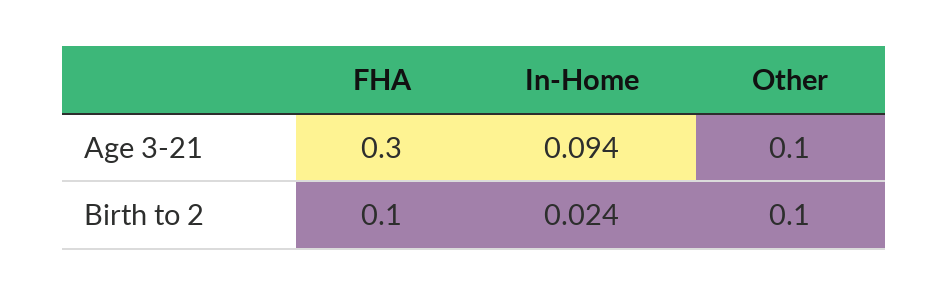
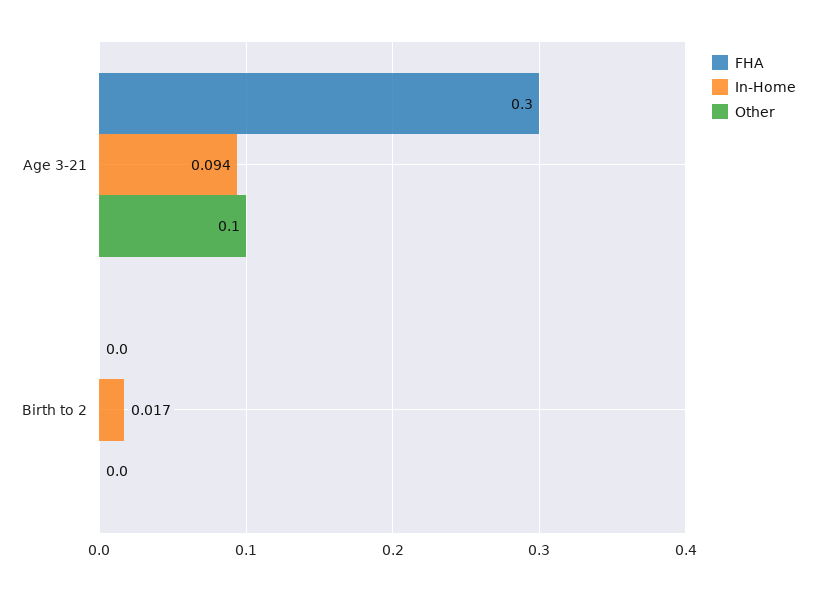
FHA, Birth to 2: 0.1 -> 0
In-Home, Birth to 2: 0.024 -> 0.017
Other, Birth to 2: 0.1 -> 0

